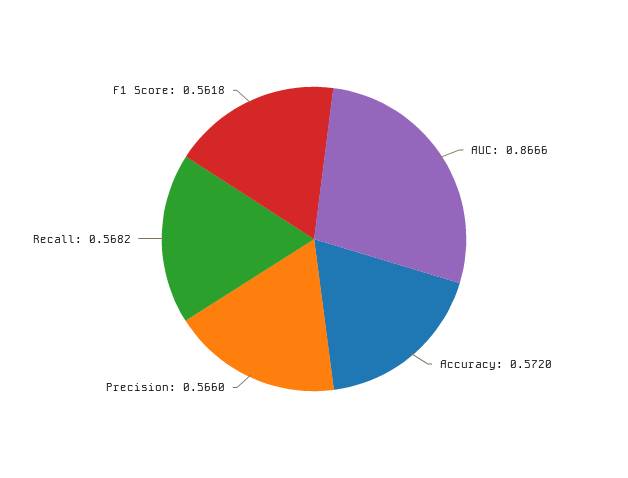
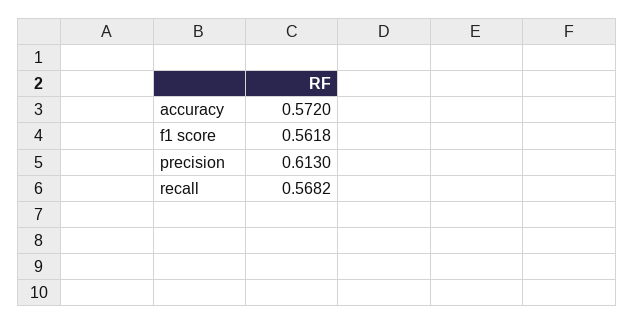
AUC: 0.8666 -> none
Precision: 0.566 -> 0.613

